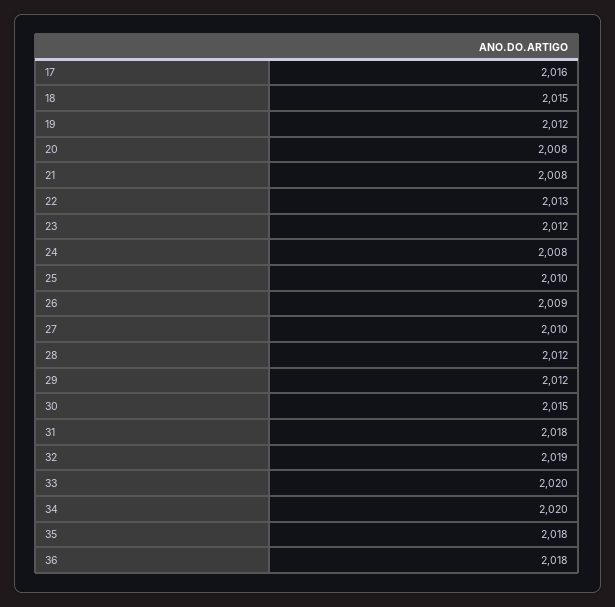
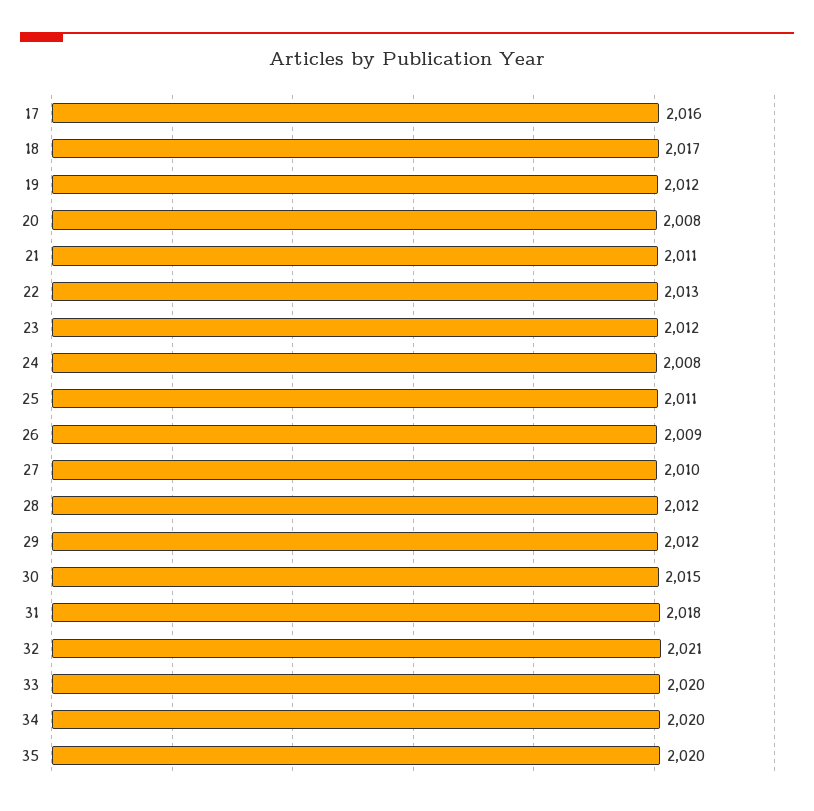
18: 2015 -> 2017
21: 2008 -> 2011
25: 2010 -> 2011
32: 2019 -> 2021
35: 2018 -> 2020
36: 2018 -> none

